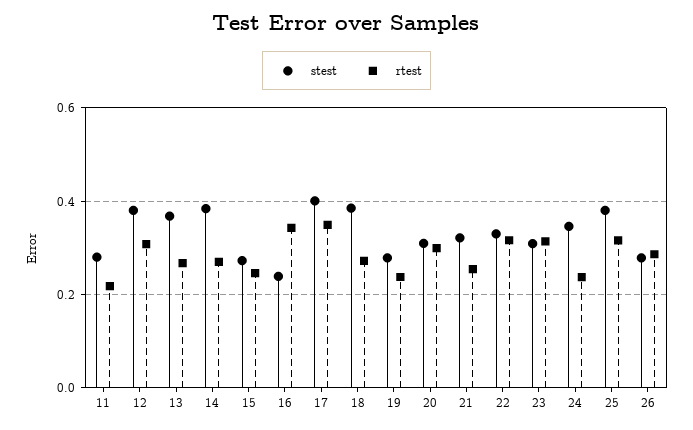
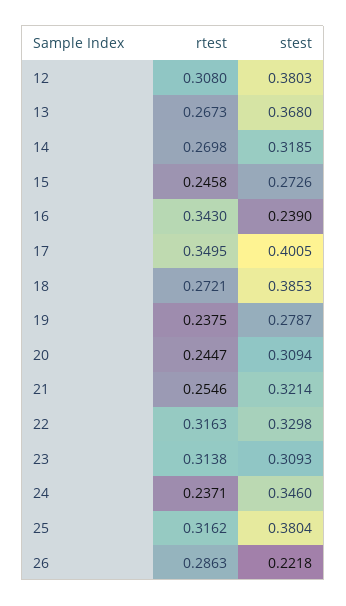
stest, 11: 0.28 -> none
rtest, 11: 0.22 -> none
stest, 14: 0.38 -> 0.3185
rtest, 20: 0.3 -> 0.2447
stest, 26: 0.28 -> 0.2218

